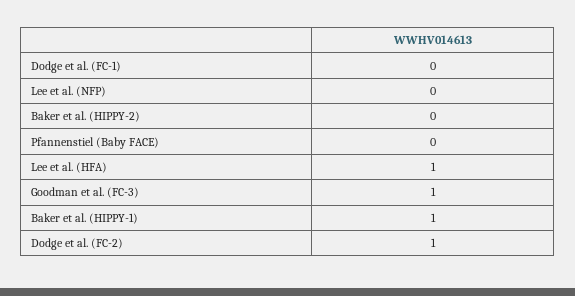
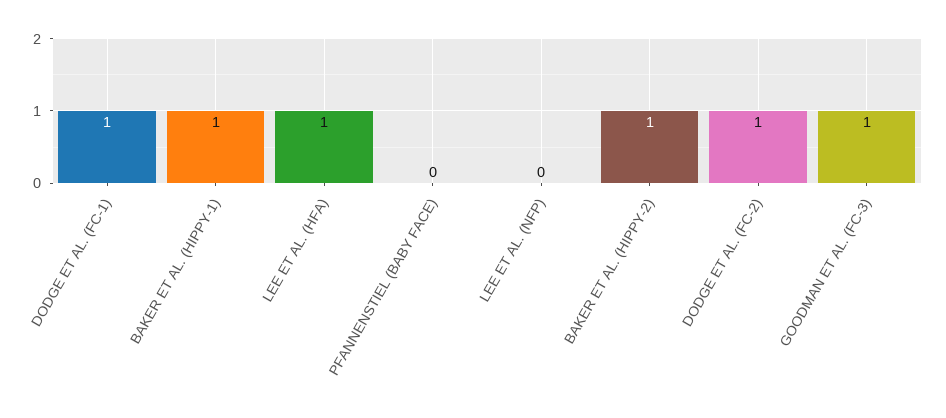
Dodge et al. (FC-1): 0 -> 1
Baker et al. (HIPPY-2): 0 -> 1

